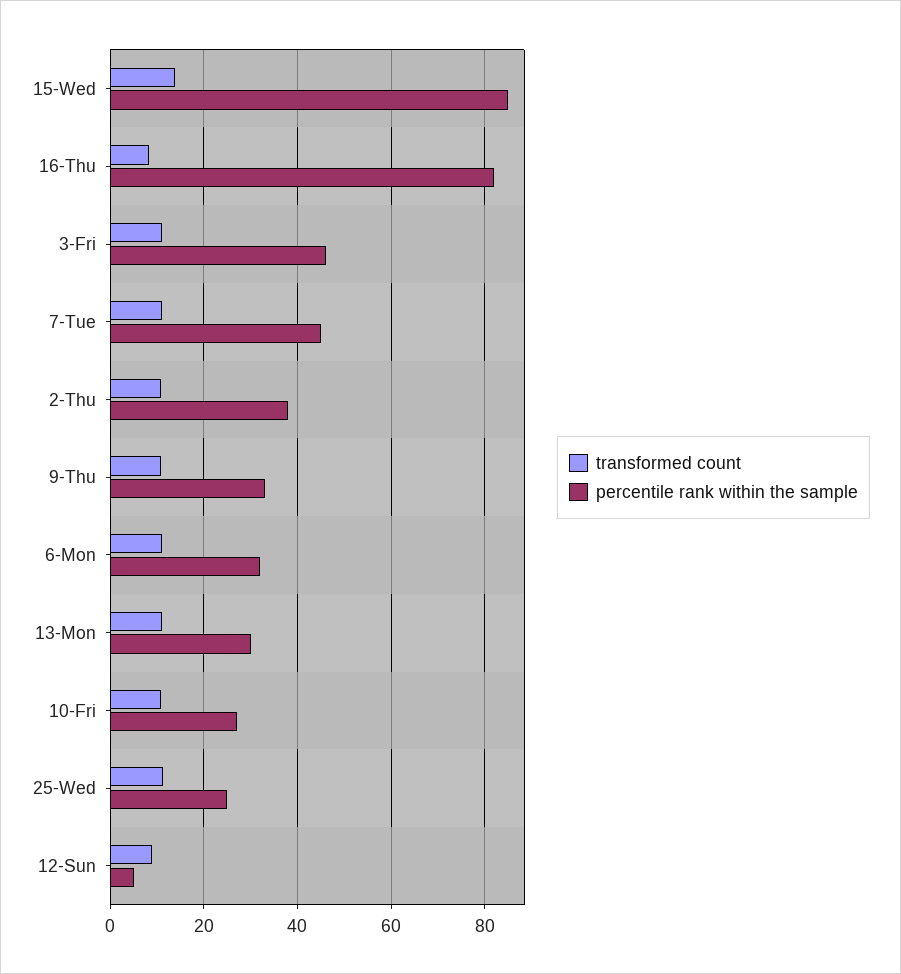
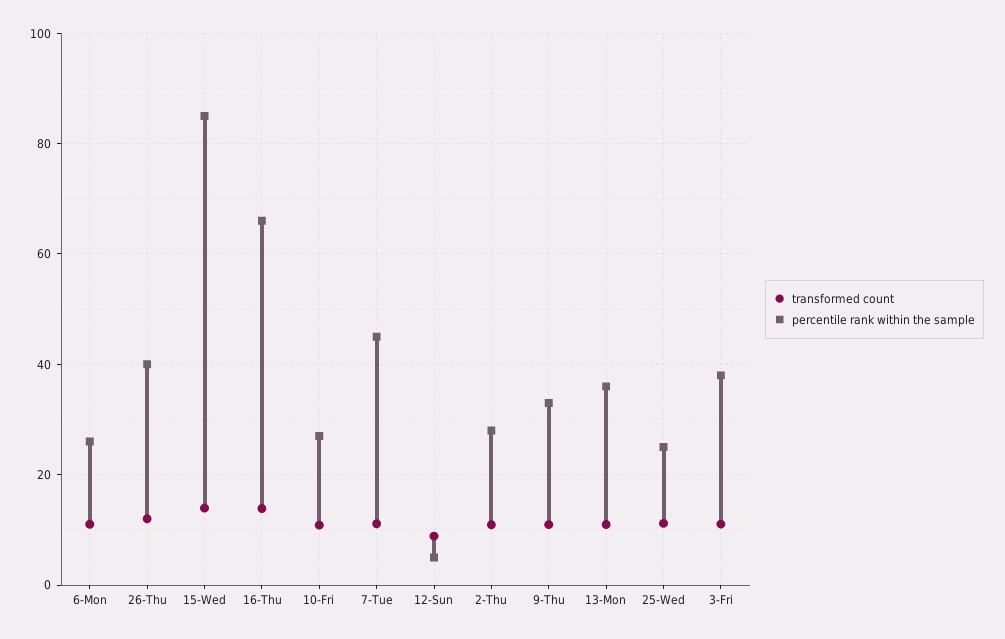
transformed count, 16-Thu: 8 -> 14
percentile rank within the sample, 16-Thu: 82 -> 66
percentile rank within the sample, 3-Fri: 46 -> 38
percentile rank within the sample, 2-Thu: 38 -> 28
percentile rank within the sample, 6-Mon: 32 -> 26
percentile rank within the sample, 13-Mon: 30 -> 36
transformed count, 26-Thu: none -> 12
percentile rank within the sample, 26-Thu: none -> 40

